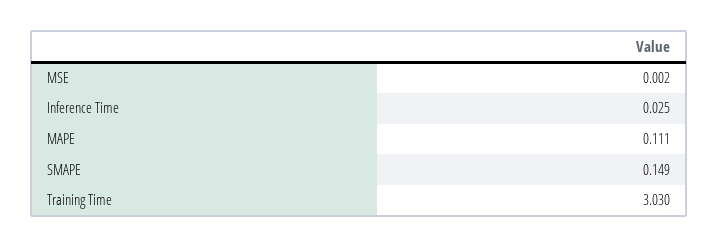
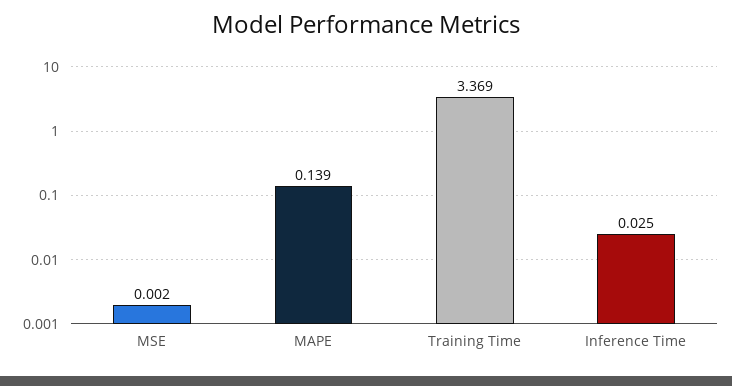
MAPE: 0.111 -> 0.139
SMAPE: 0.149 -> none
Training Time: 3.03 -> 3.369

